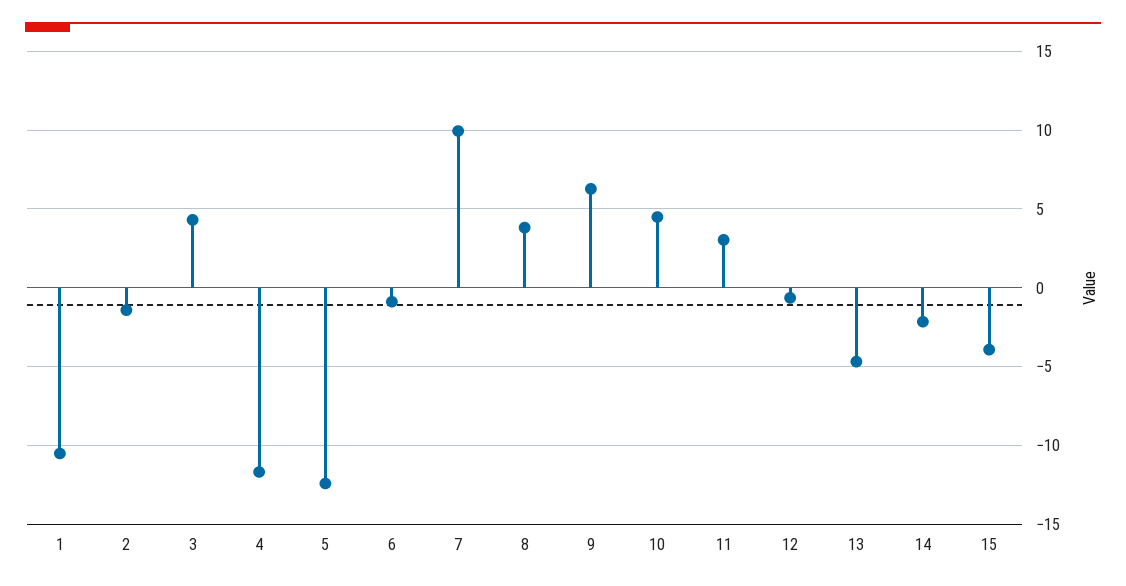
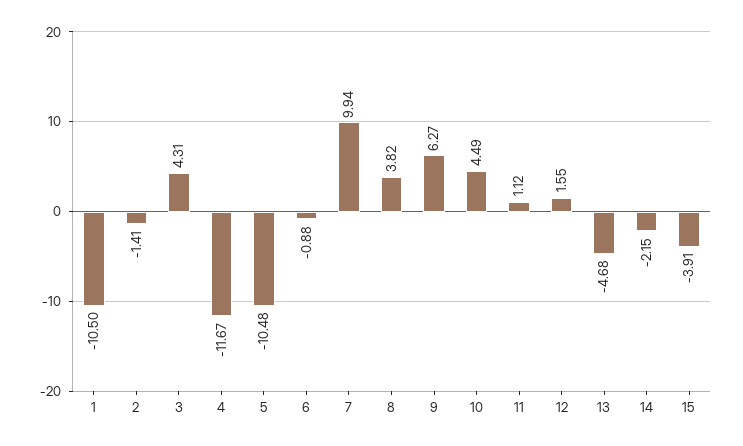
5: -12.5 -> -10.48
11: 3 -> 1.12
12: -0.5 -> 1.55

